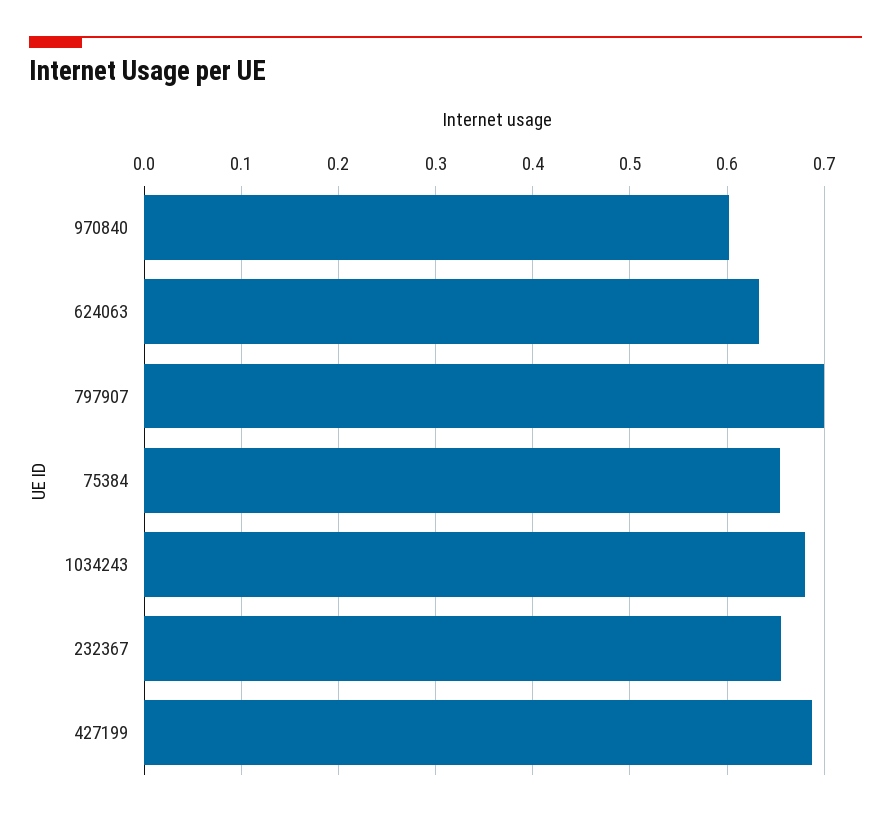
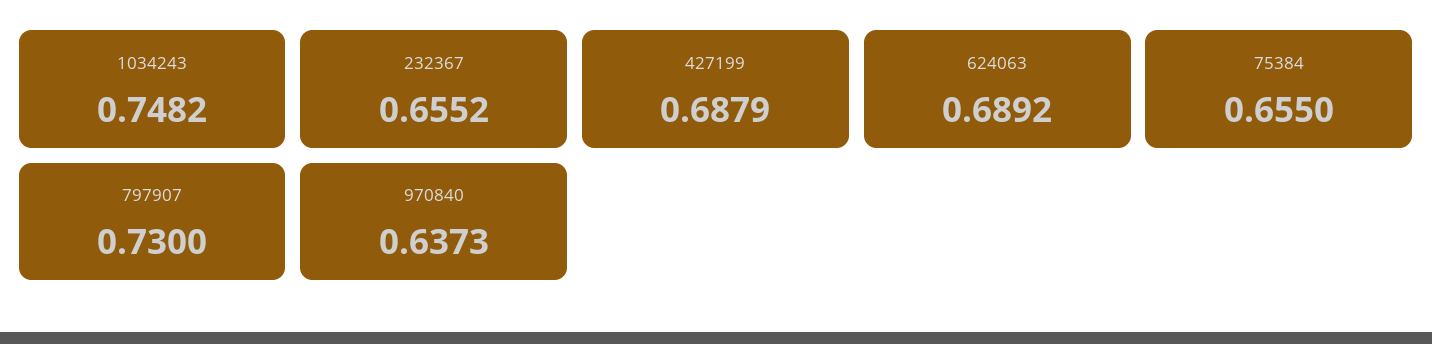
970840: 0.6 -> 0.6373
624063: 0.63 -> 0.6892
797907: 0.7 -> 0.73
1034243: 0.68 -> 0.7482

